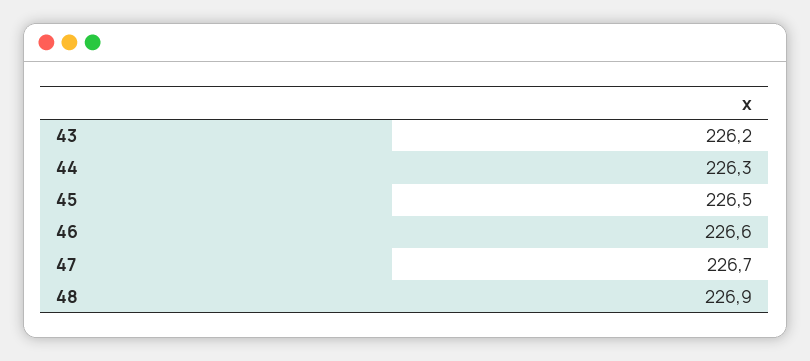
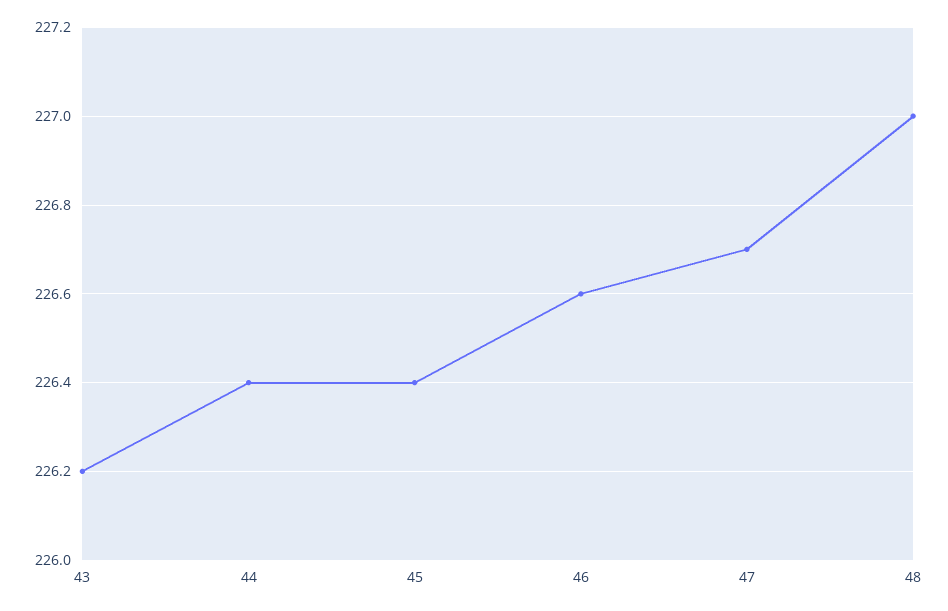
44: 226.3 -> 226.4
45: 226.5 -> 226.4
48: 226.9 -> 227

